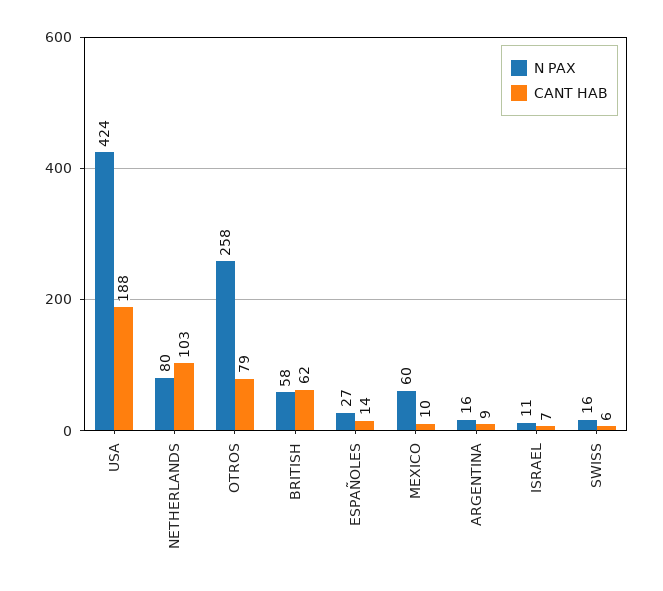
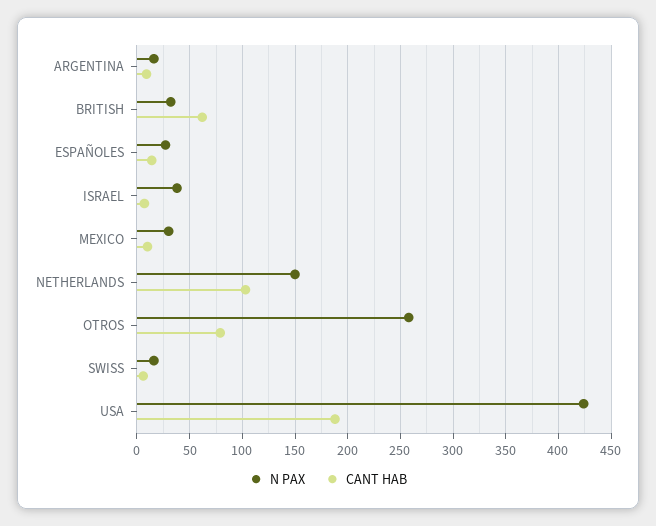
N PAX, NETHERLANDS: 80 -> 150
N PAX, BRITISH: 58 -> 30
N PAX, MEXICO: 60 -> 30
N PAX, ISRAEL: 11 -> 40

